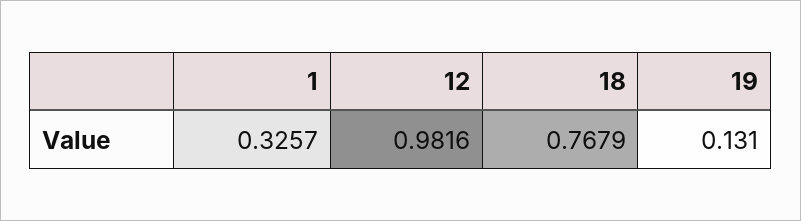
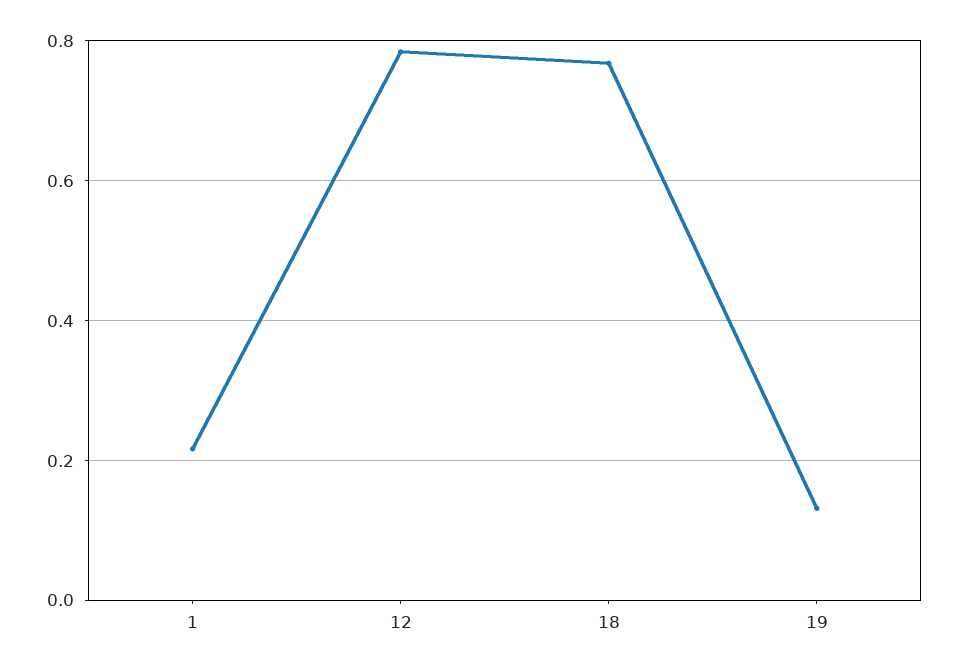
1: 0.3257 -> 0.22
12: 0.9816 -> 0.78

